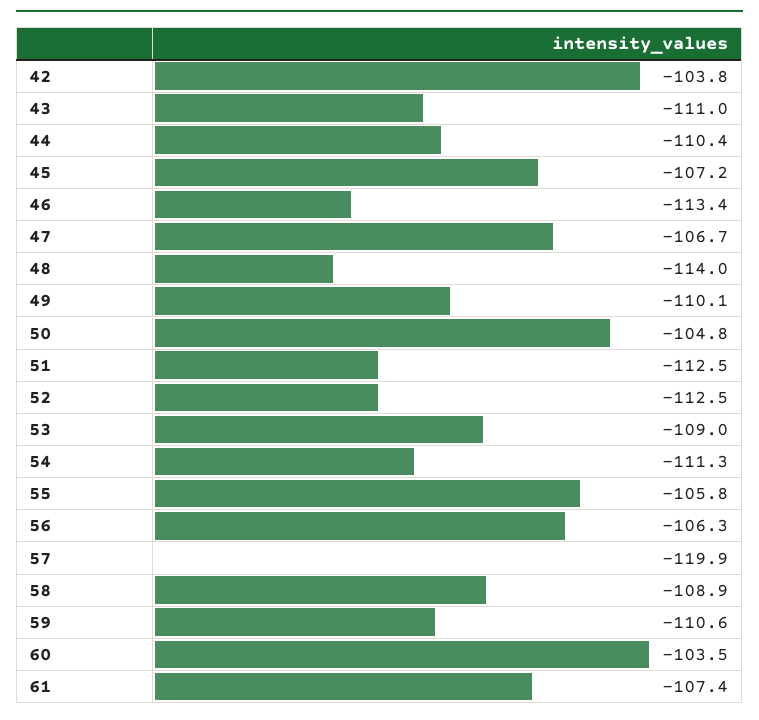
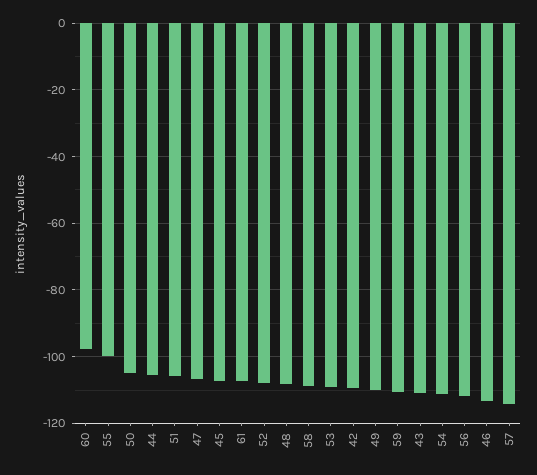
42: -103.8 -> -110
44: -110.4 -> -106
48: -114 -> -108
51: -112.5 -> -106
52: -112.5 -> -108
55: -105.8 -> -100
56: -106.3 -> -112
57: -119.9 -> -114
60: -103.5 -> -98

